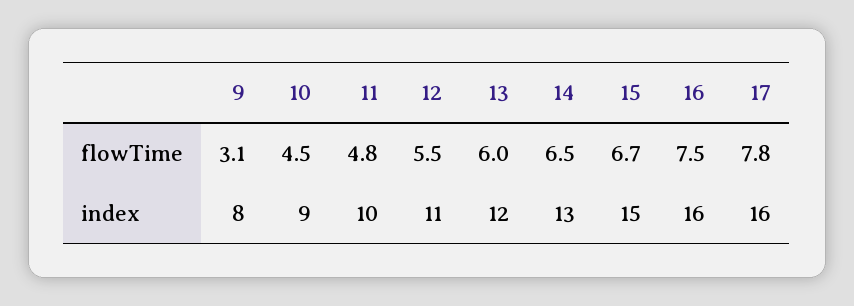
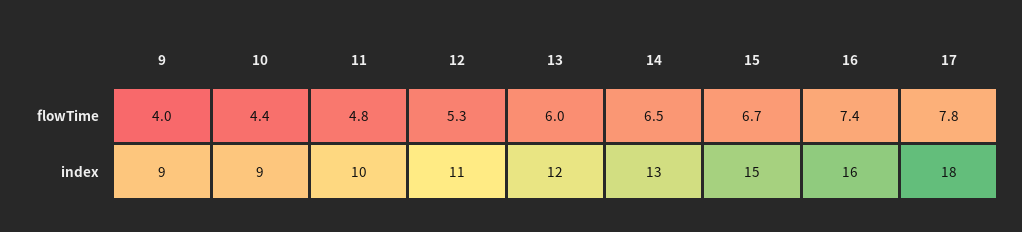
9, flowTime: 3.1 -> 4
10, flowTime: 4.5 -> 4.4
12, flowTime: 5.5 -> 5.3
16, flowTime: 7.5 -> 7.4
9, index: 8 -> 9
17, index: 16 -> 18

